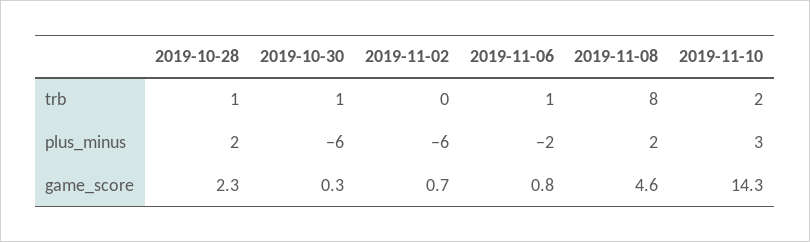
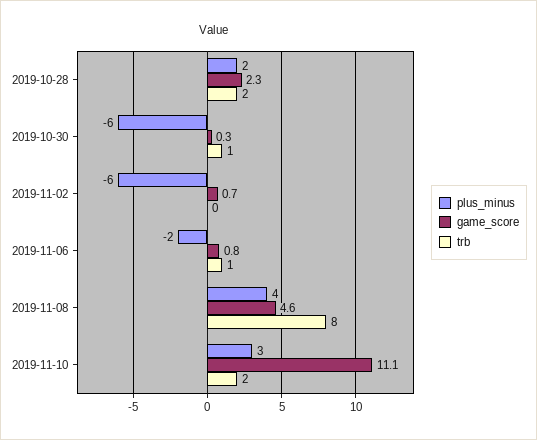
trb, 2019-10-28: 1 -> 2
plus_minus, 2019-11-08: 2 -> 4
game_score, 2019-11-10: 14.3 -> 11.1

